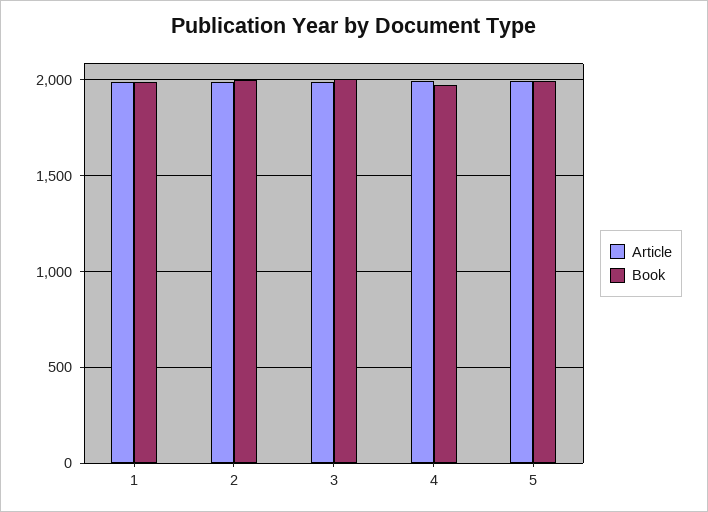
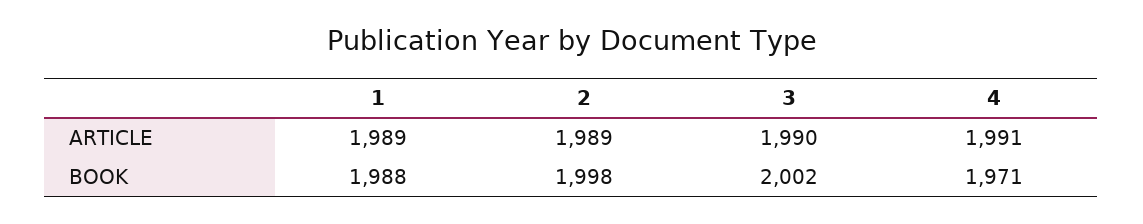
Article, 5: 2000 -> none
Book, 5: 2000 -> none

